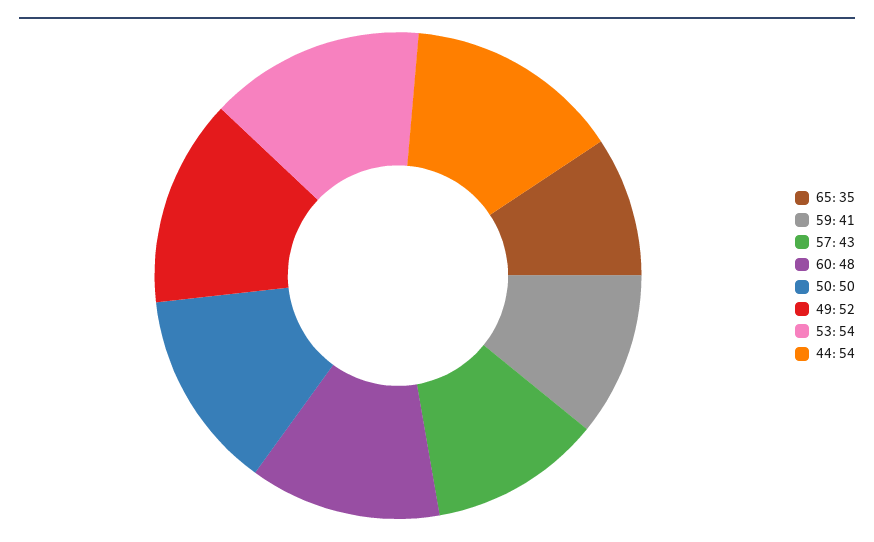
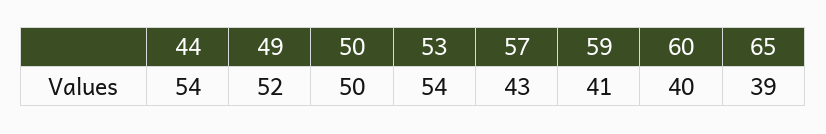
65: 35 -> 39
60: 48 -> 40

